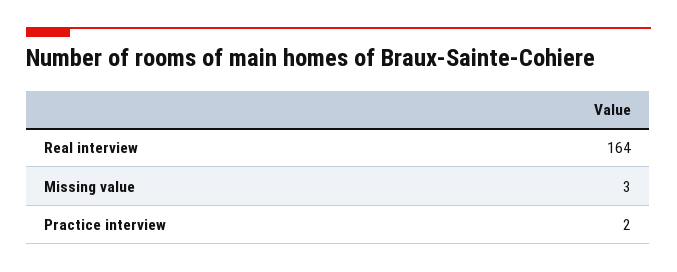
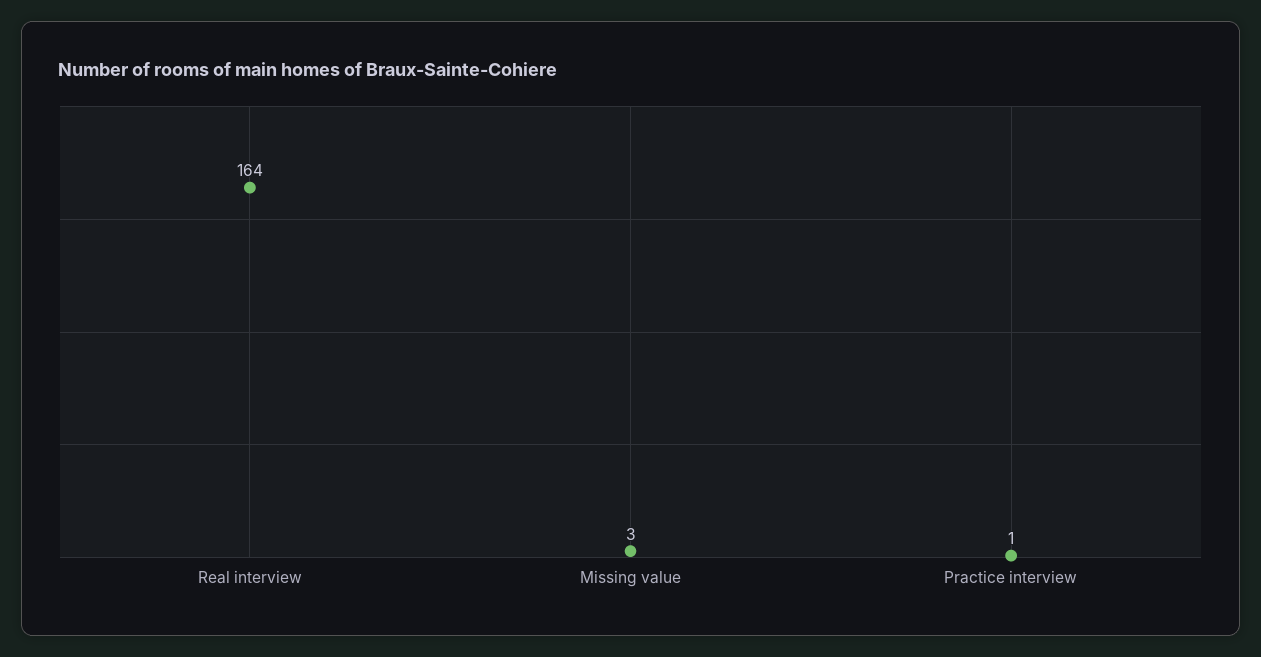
Practice interview: 2 -> 1

